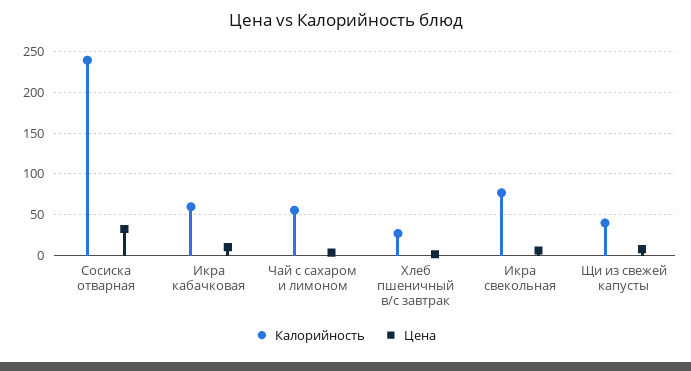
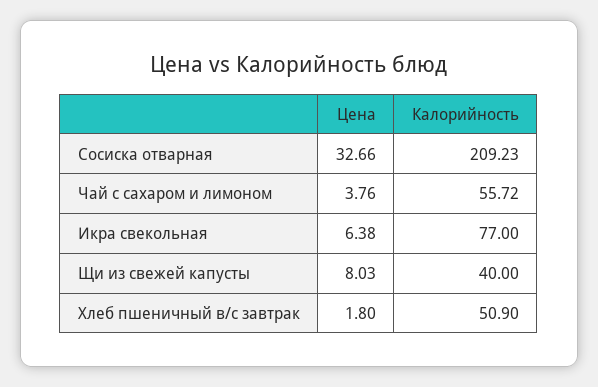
Калорийность, Сосиска отварная: 240 -> 209.23
Калорийность, Икра кабачковая: 60 -> none
Цена, Икра кабачковая: 10 -> none
Калорийность, Хлеб пшеничный в/с завтрак: 30 -> 50.9

